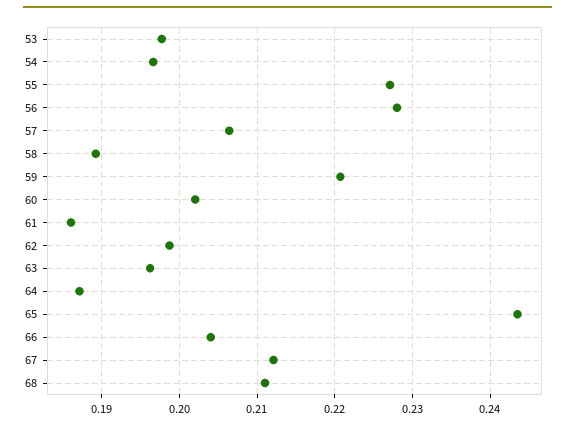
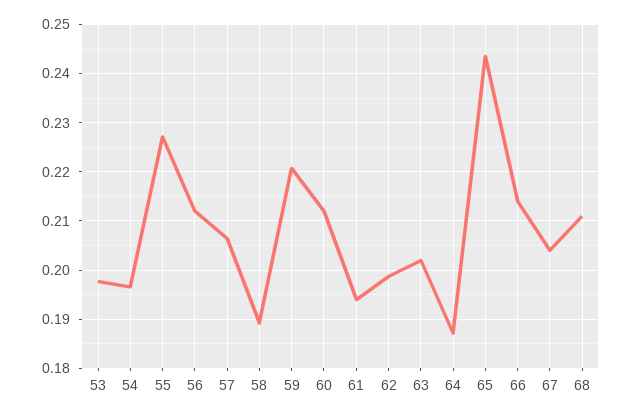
56: 0.228 -> 0.212
60: 0.202 -> 0.212
61: 0.186 -> 0.194
63: 0.196 -> 0.202
66: 0.204 -> 0.214
67: 0.212 -> 0.204

